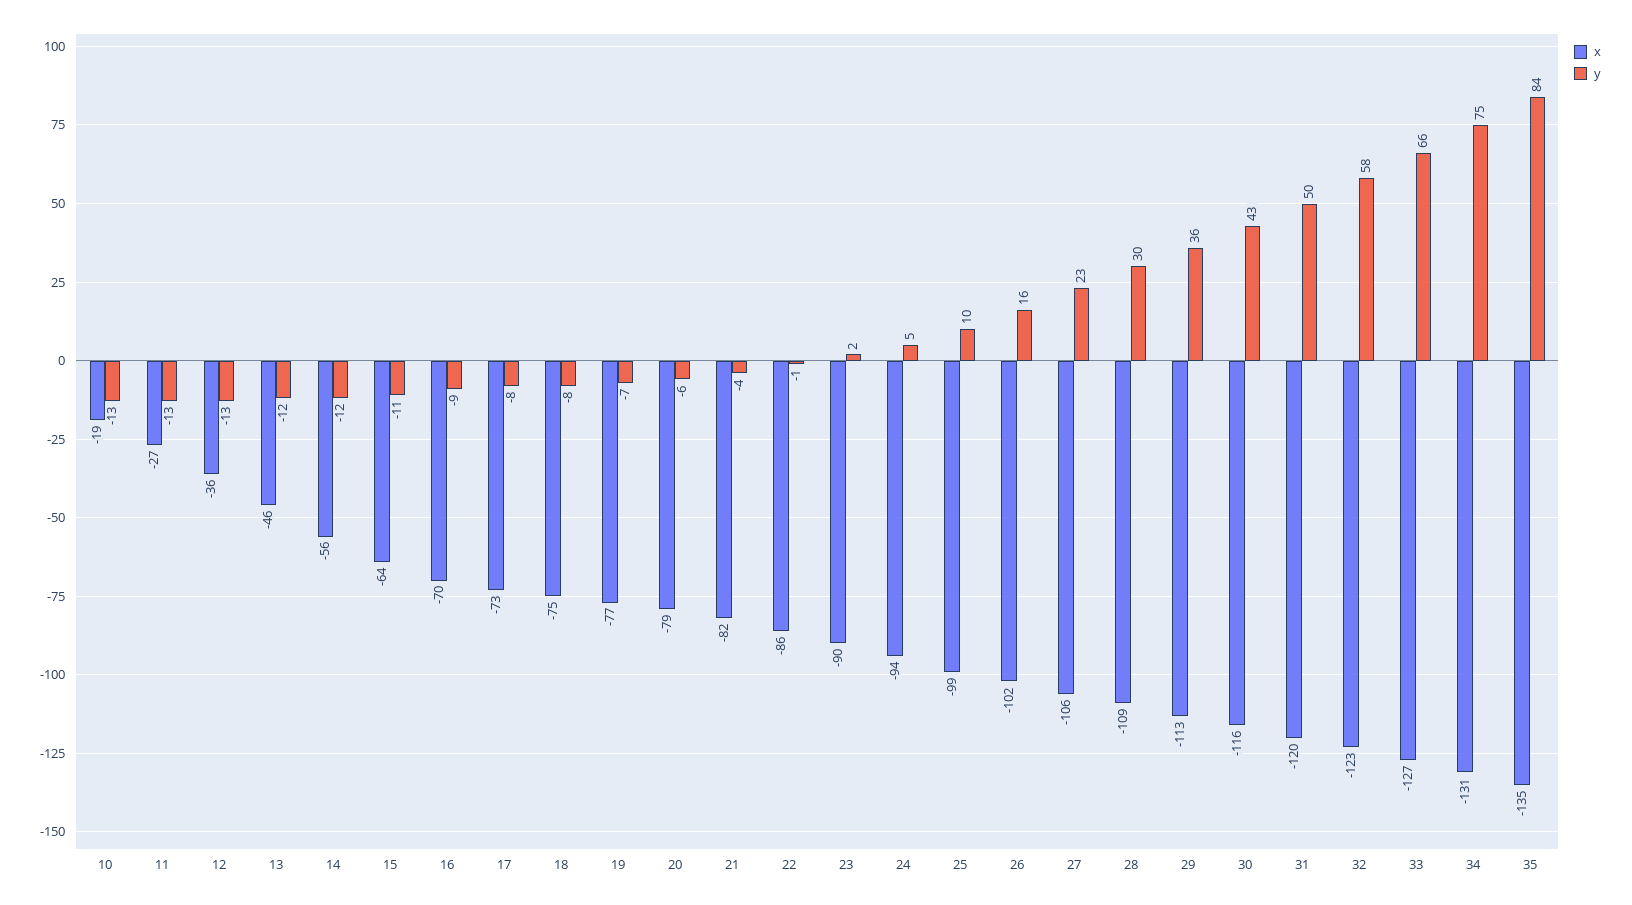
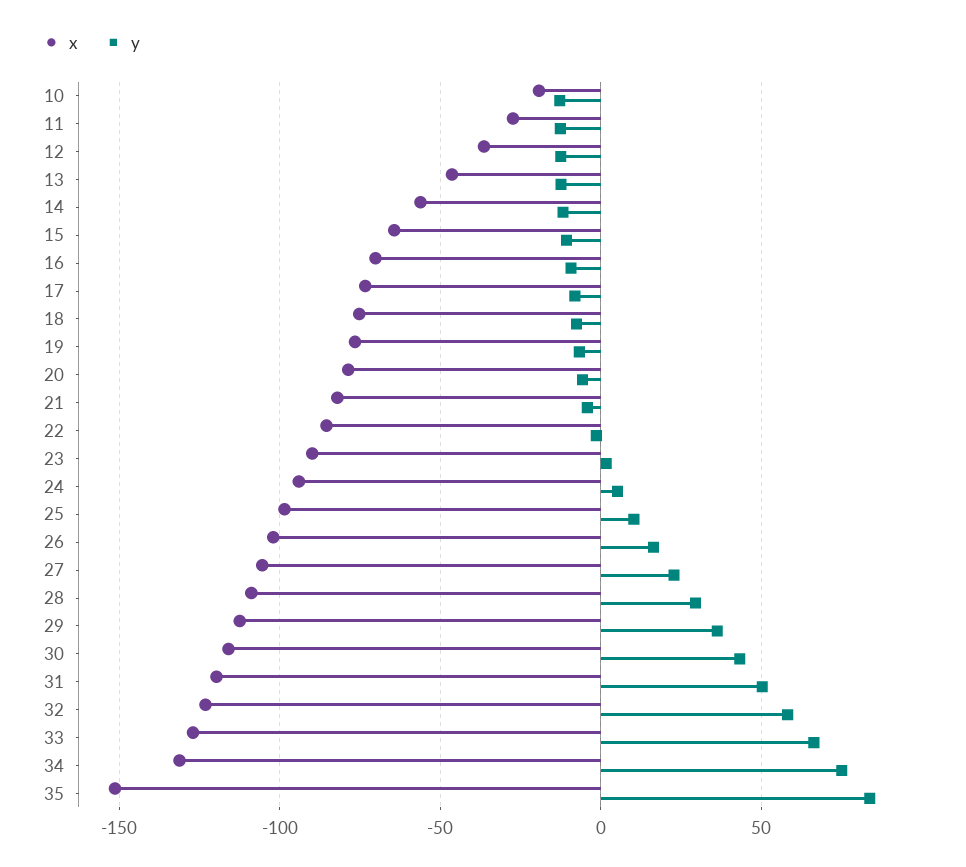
x, 35: -135 -> -150

